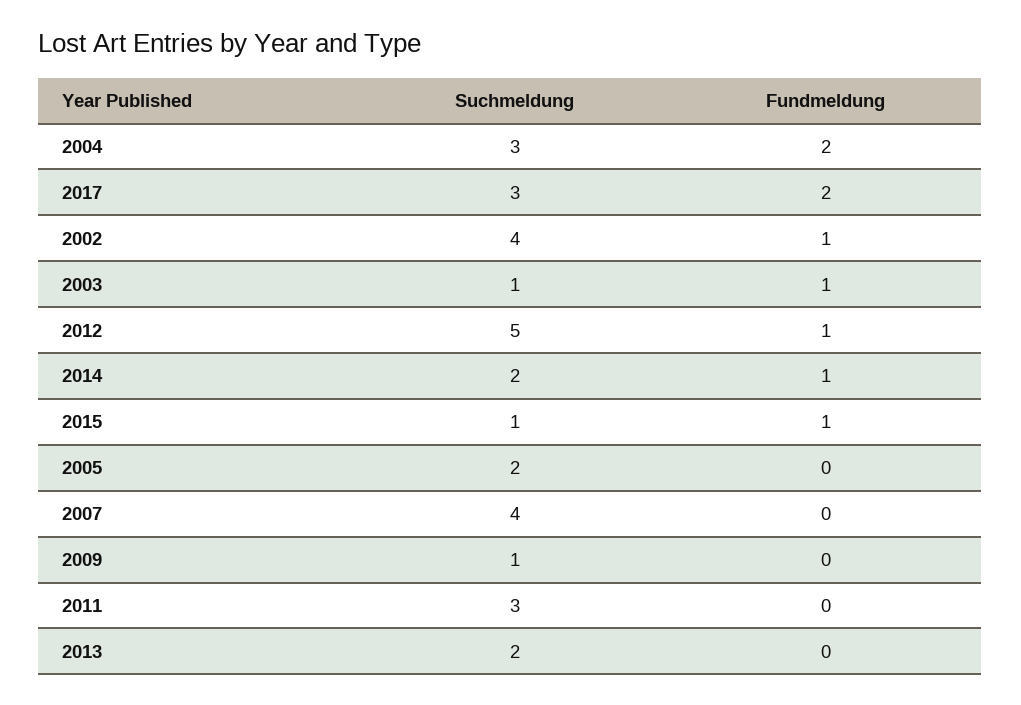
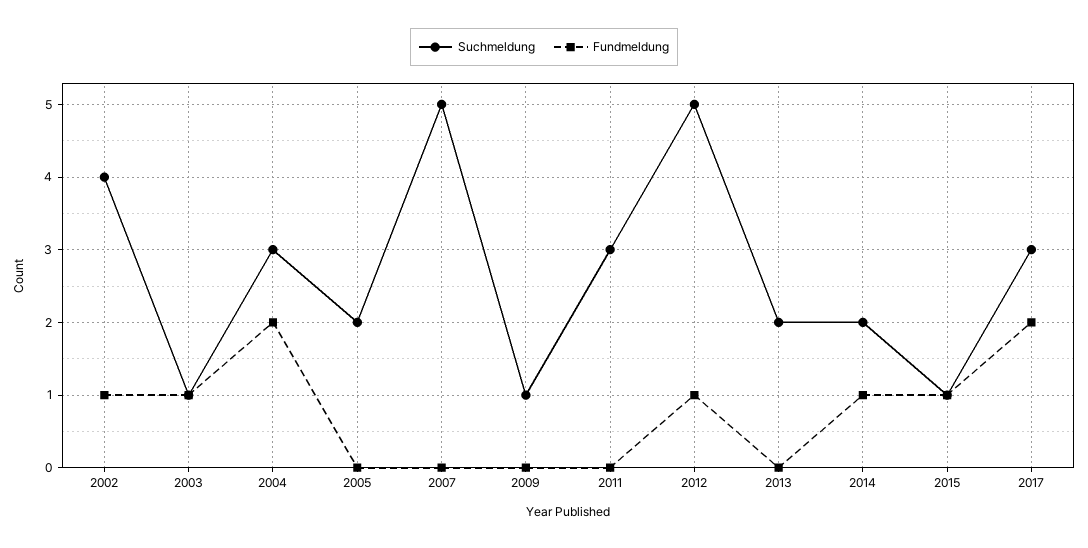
Suchmeldung, 2007: 4 -> 5

